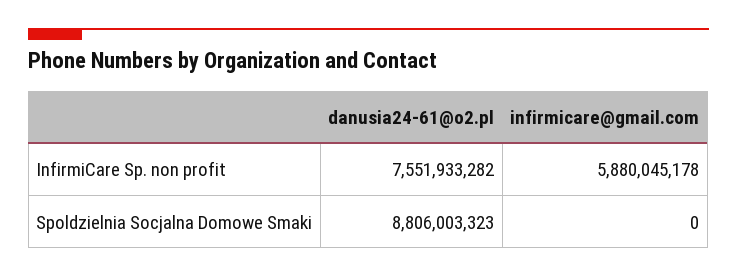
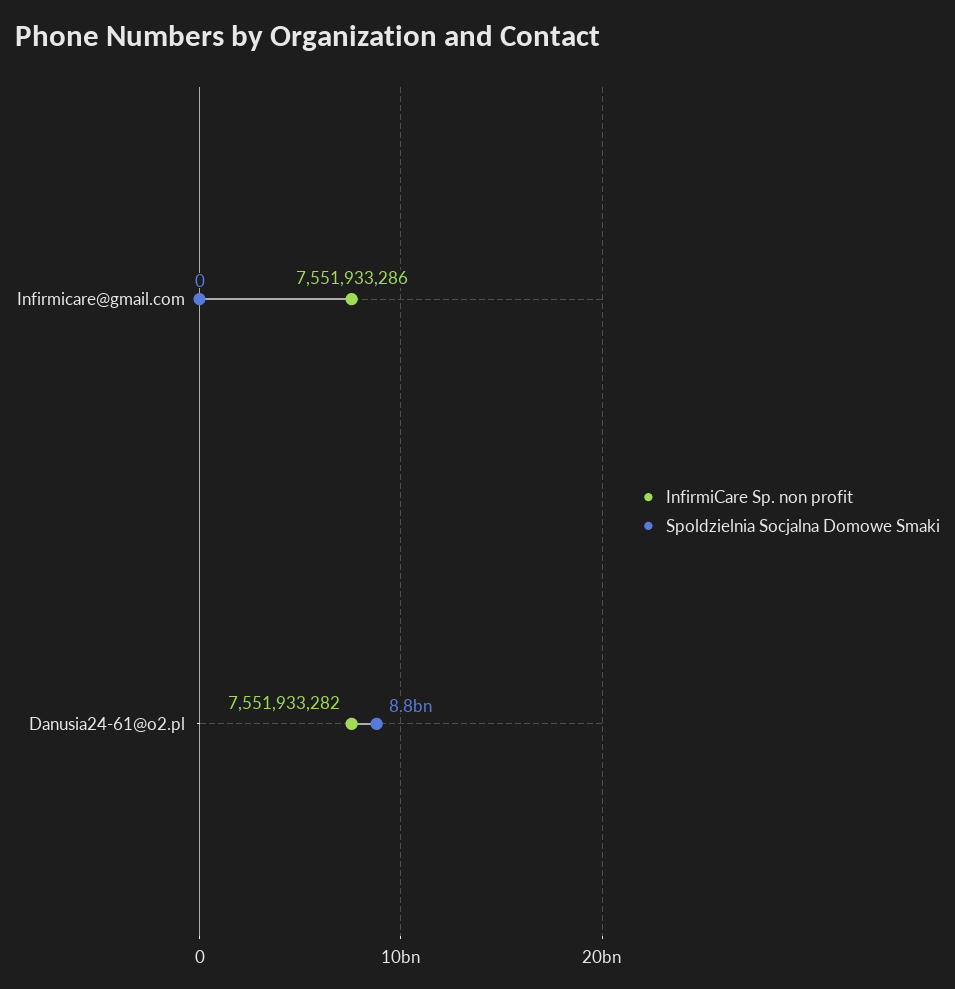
InfirmiCare Sp. non profit, infirmicare@gmail.com: 5880045178 -> 7551933286

